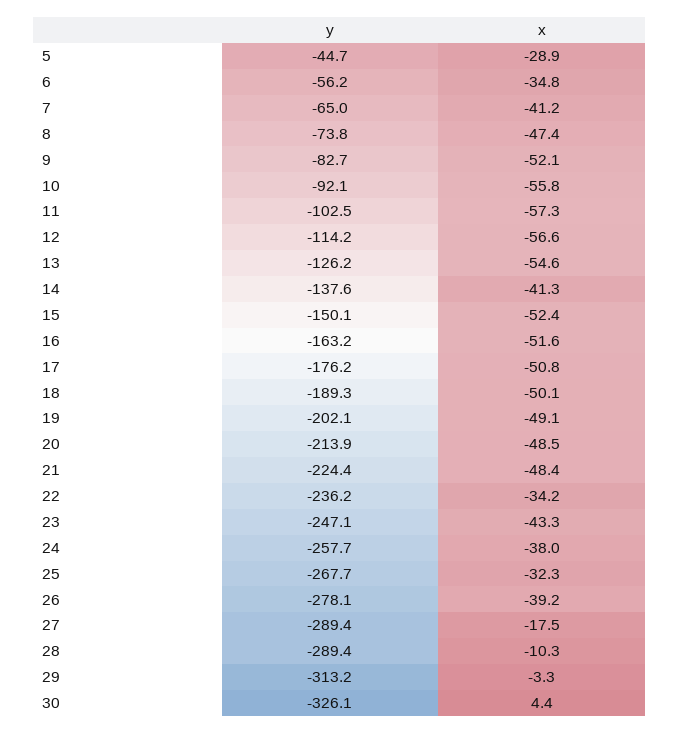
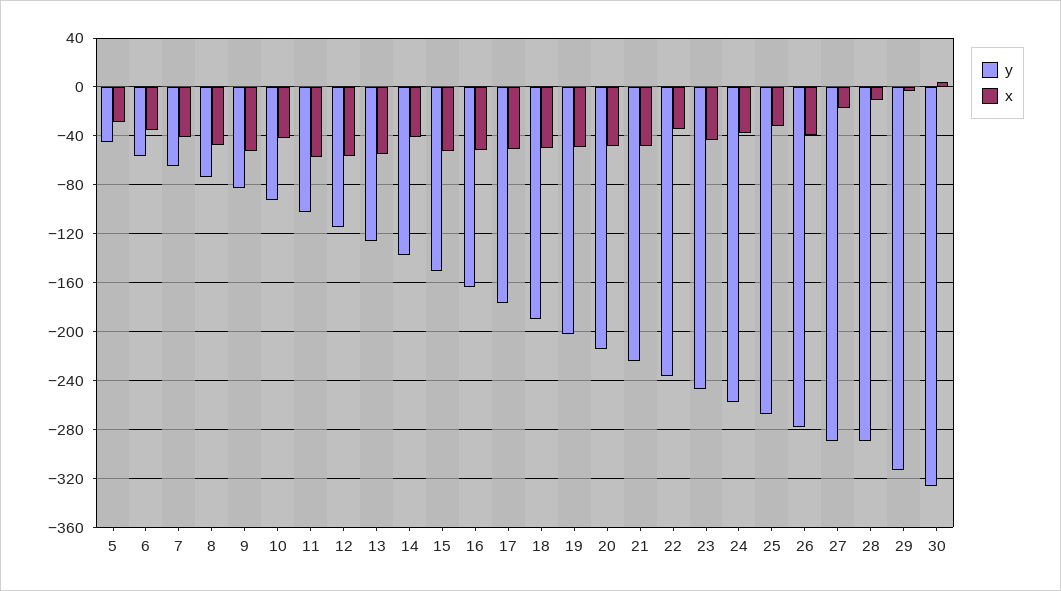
x, 10: -55.8 -> -40

